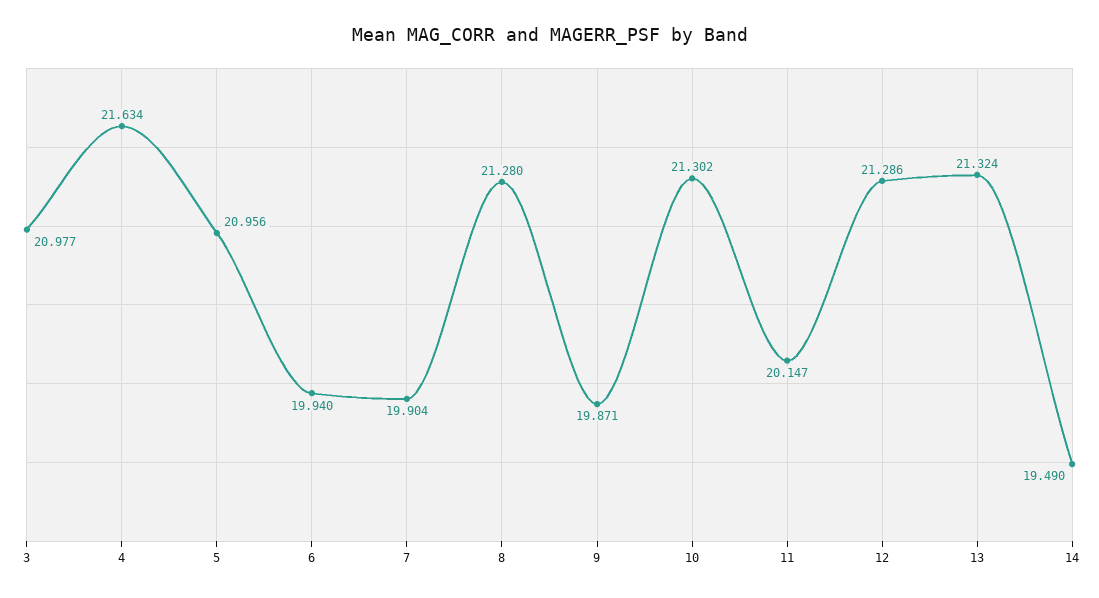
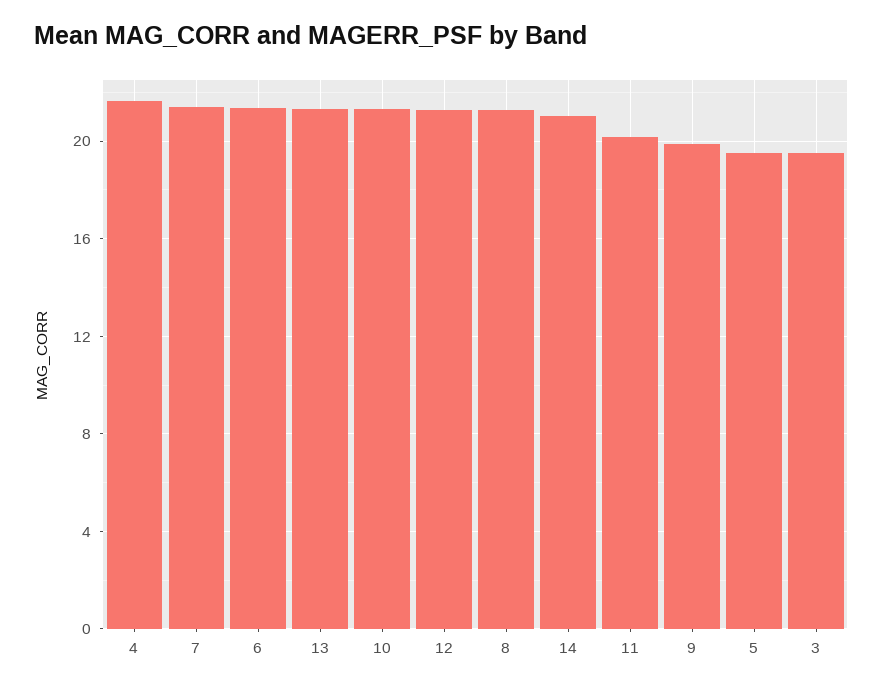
3: 20.977 -> 19.5
5: 20.956 -> 19.5
6: 19.94 -> 21.5
7: 19.904 -> 21.5
14: 19.49 -> 21

